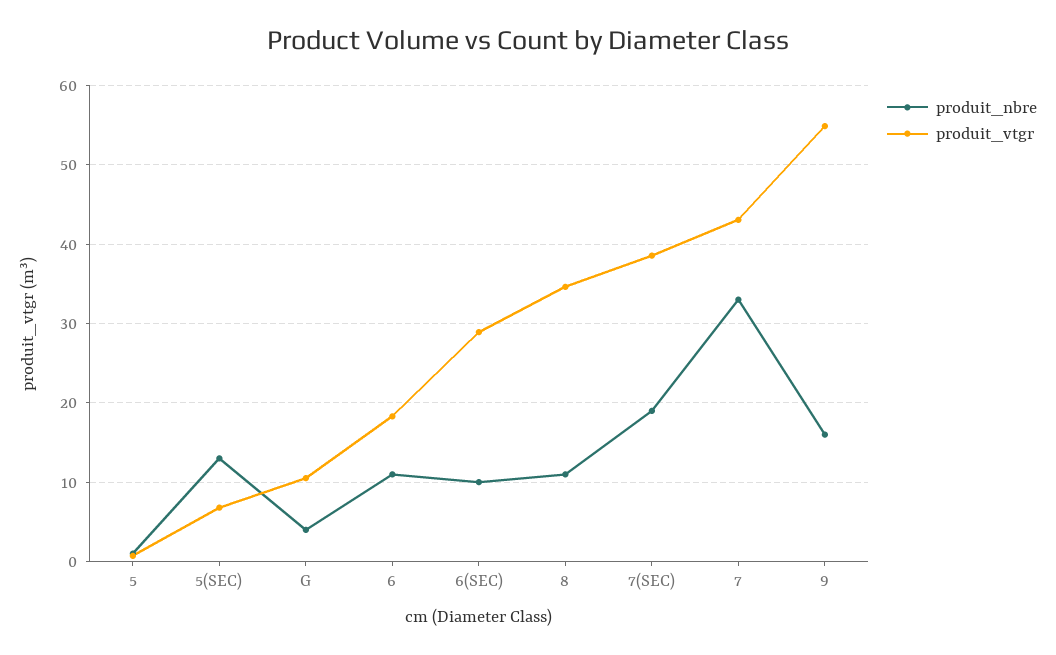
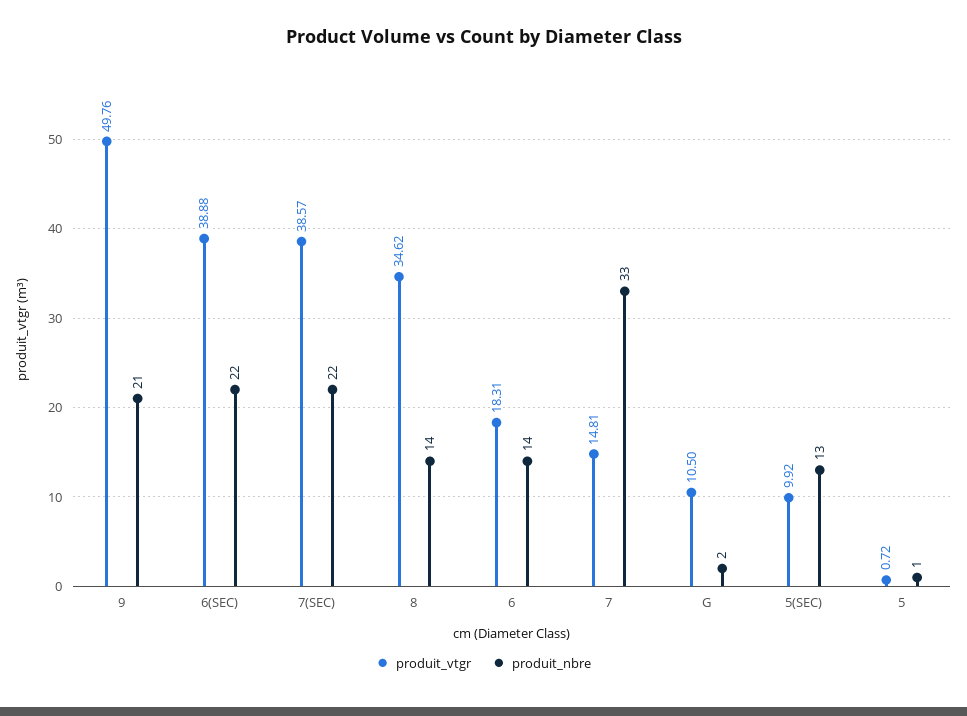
produit_vtgr, 5(SEC): 7 -> 9.92
produit_nbre, G: 4 -> 2
produit_nbre, 6: 11 -> 14
produit_nbre, 6(SEC): 10 -> 22
produit_vtgr, 6(SEC): 29 -> 38.88
produit_nbre, 8: 11 -> 14
produit_nbre, 7(SEC): 19 -> 22
produit_vtgr, 7: 43 -> 14.81
produit_nbre, 9: 16 -> 21
produit_vtgr, 9: 55 -> 49.76

